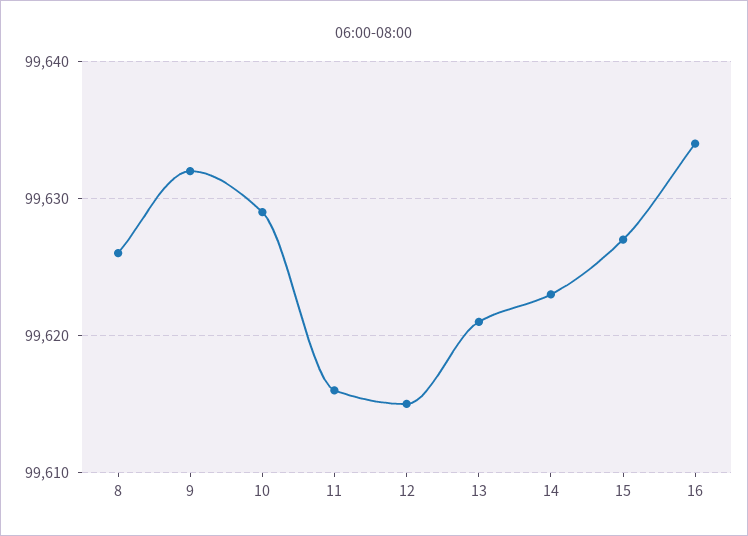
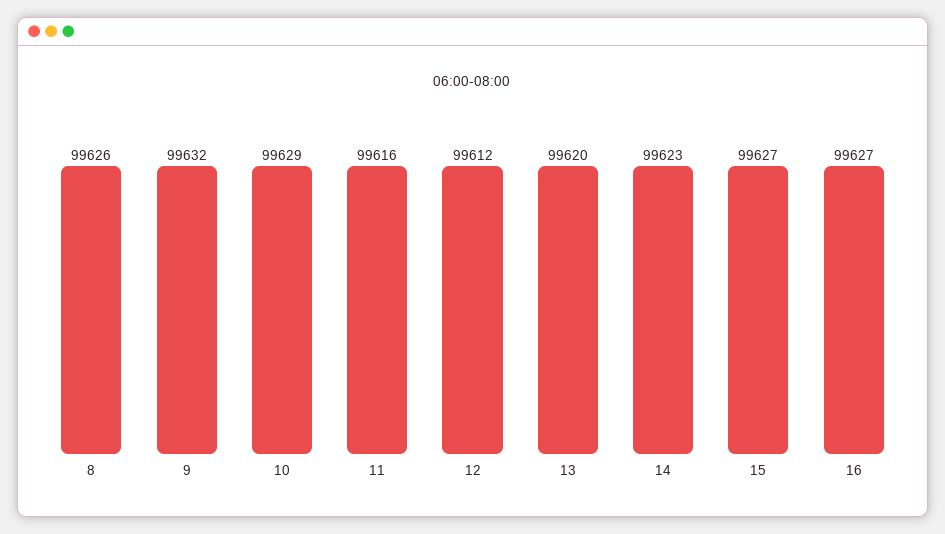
12: 99615 -> 99612
13: 99621 -> 99620
16: 99634 -> 99627

